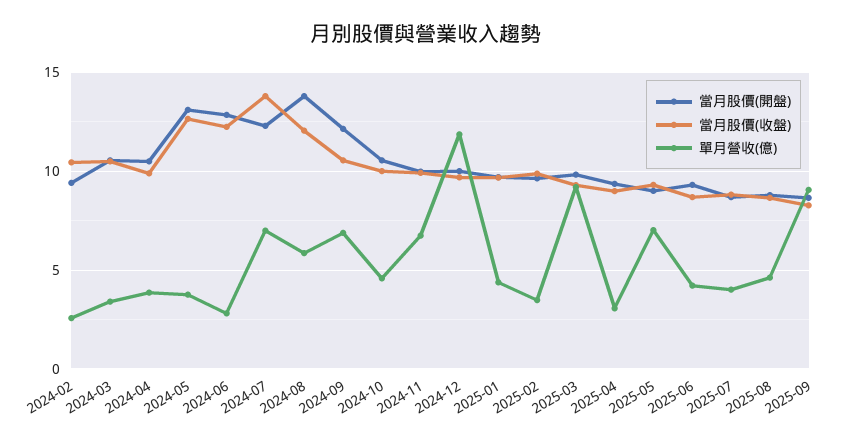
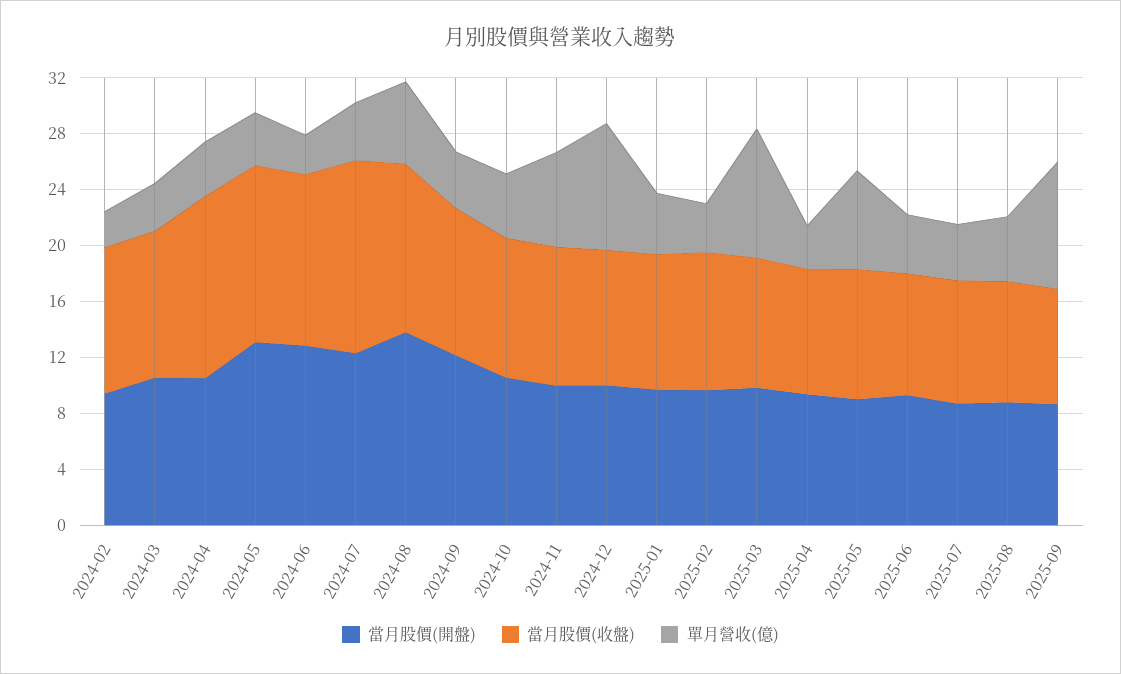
當月股價(收盤), 2024-04: 10 -> 13
單月營收(億), 2024-07: 7 -> 4
單月營收(億), 2024-09: 7 -> 4
單月營收(億), 2024-12: 12 -> 9

